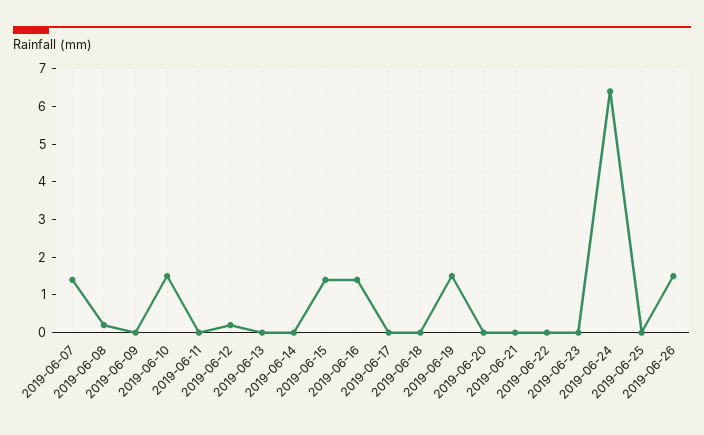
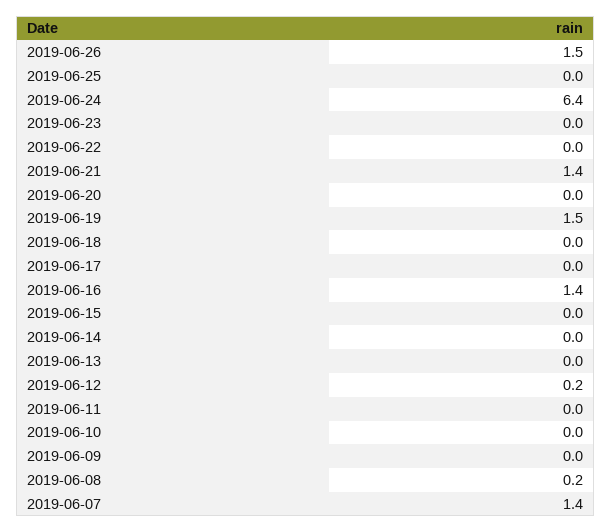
2019-06-10: 1.5 -> 0
2019-06-15: 1.5 -> 0
2019-06-21: 0 -> 1.4

